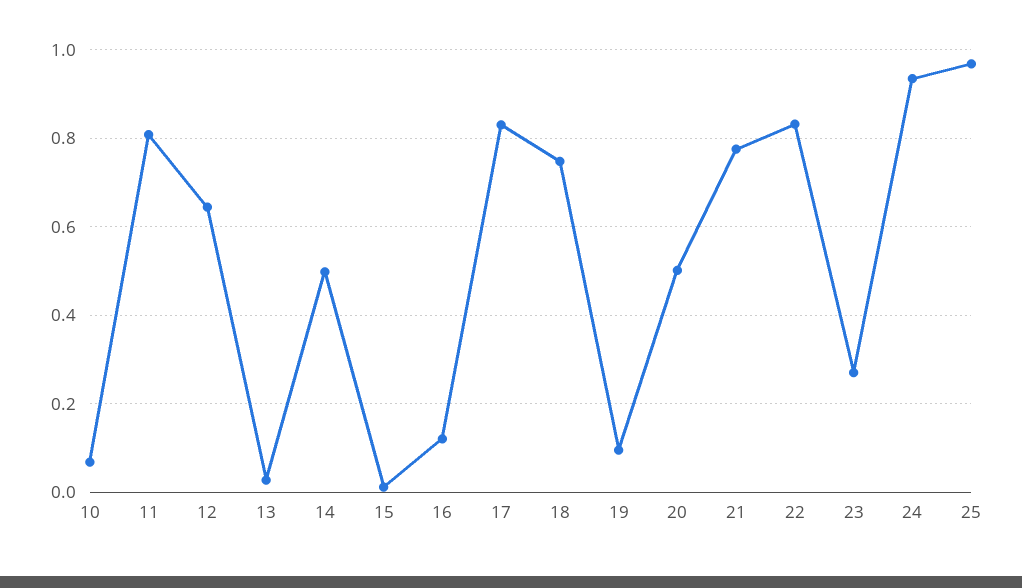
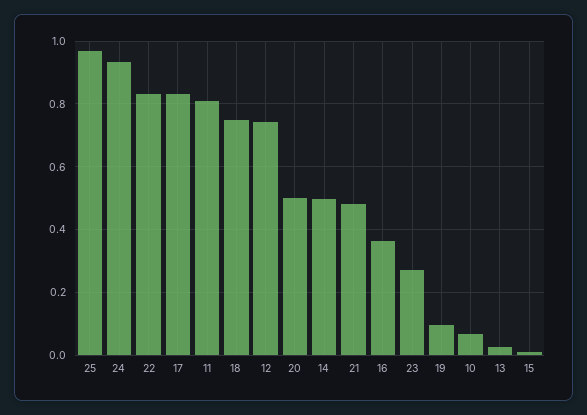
12: 0.64 -> 0.74
16: 0.12 -> 0.36
21: 0.78 -> 0.48

